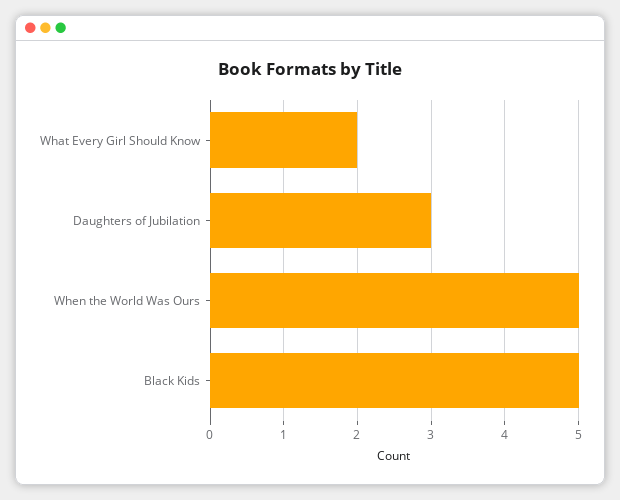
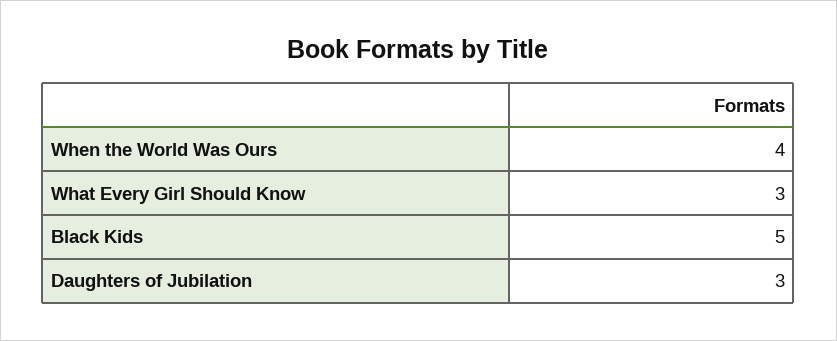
What Every Girl Should Know: 2 -> 3
When the World Was Ours: 5 -> 4

